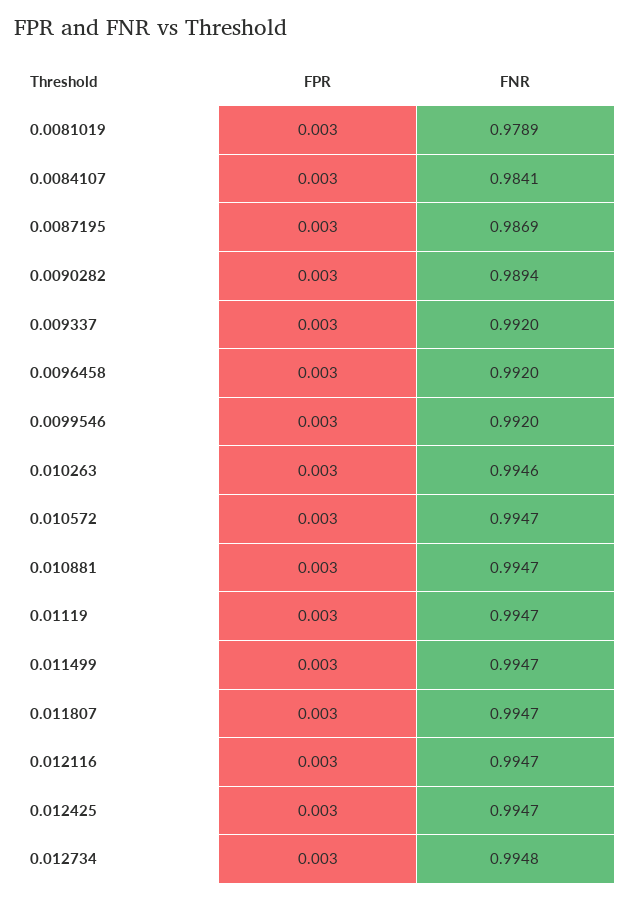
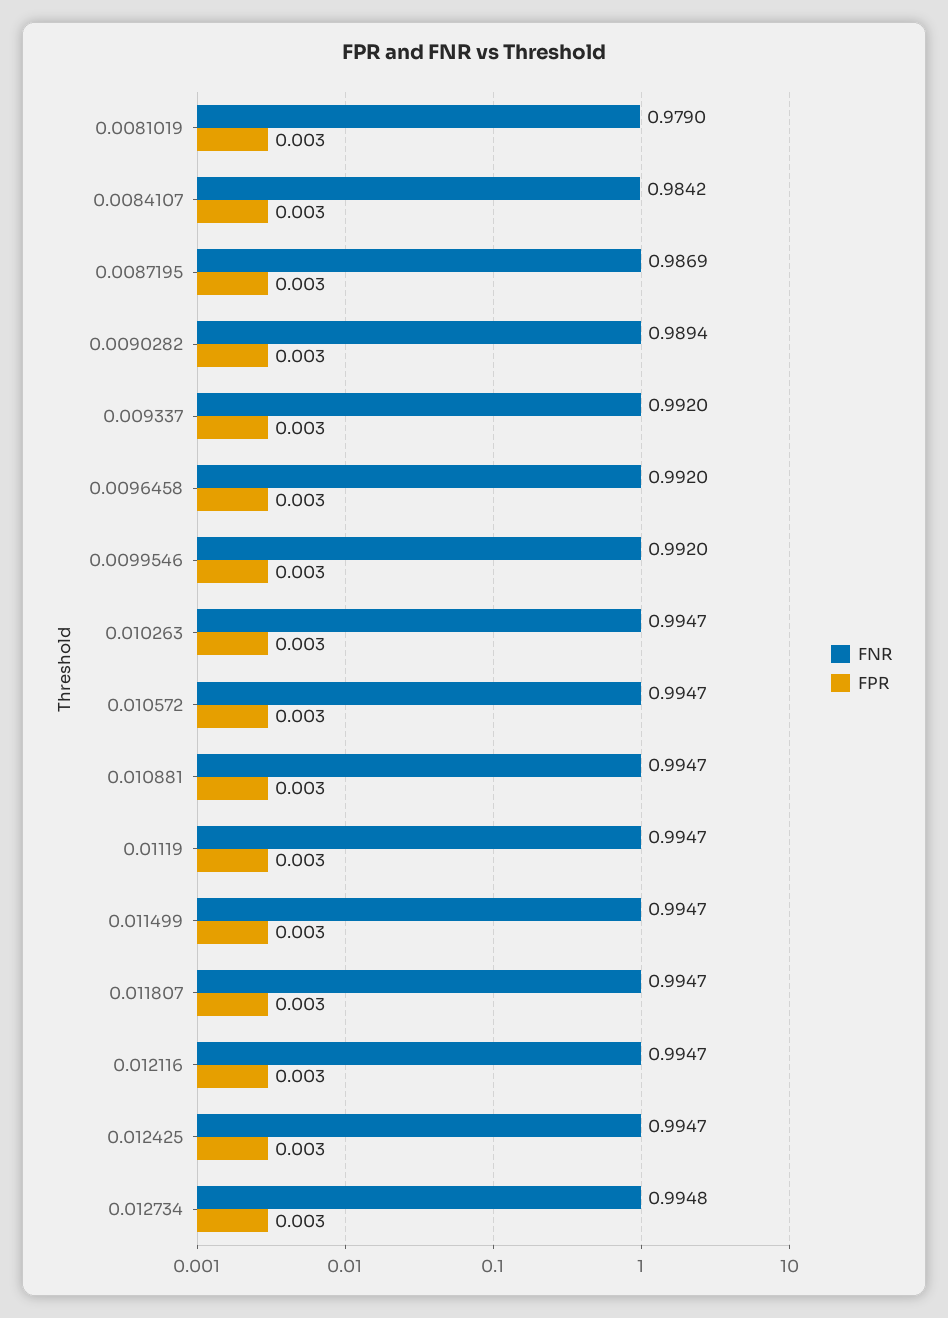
FNR, 0.0081019: 0.9789 -> 0.979
FNR, 0.0084107: 0.9841 -> 0.9842
FNR, 0.010263: 0.9946 -> 0.9947

